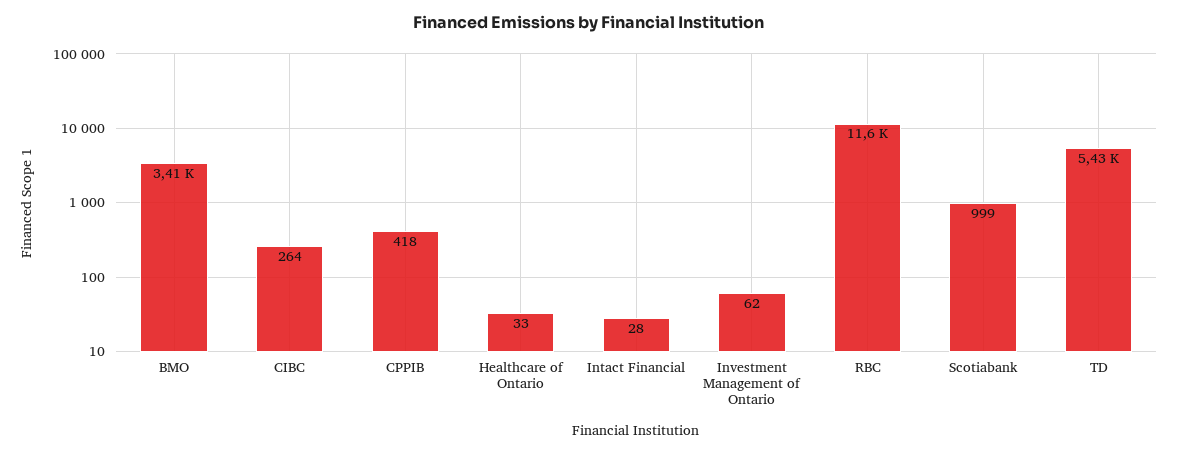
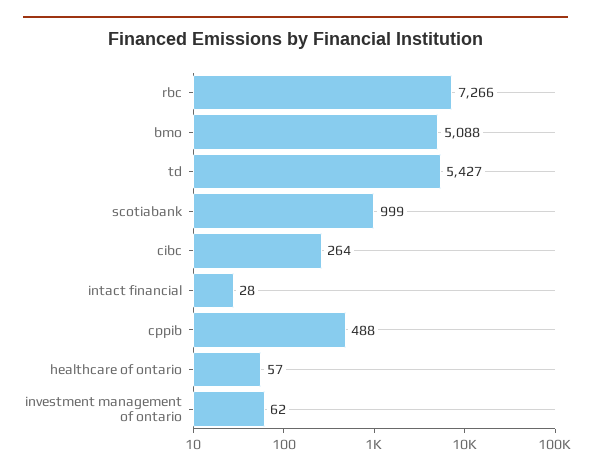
BMO: 3410 -> 5088
CPPIB: 418 -> 488
Healthcare of Ontario: 33 -> 57
RBC: 11600 -> 7266

